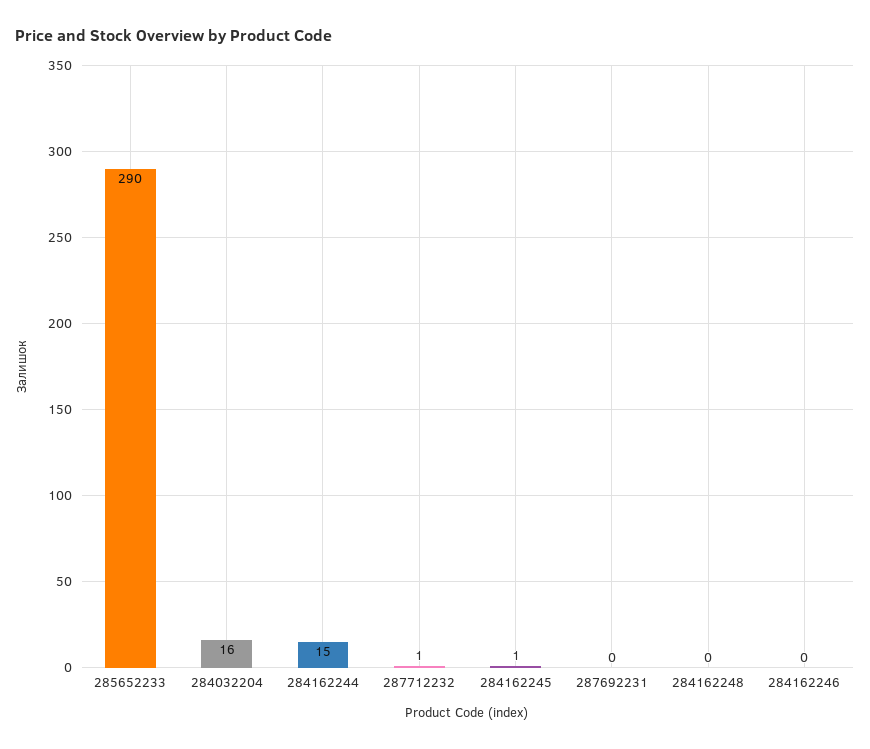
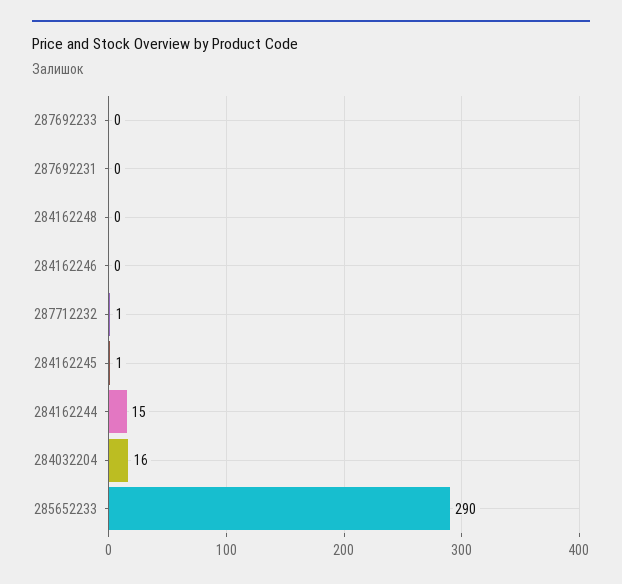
287692233: none -> 0

